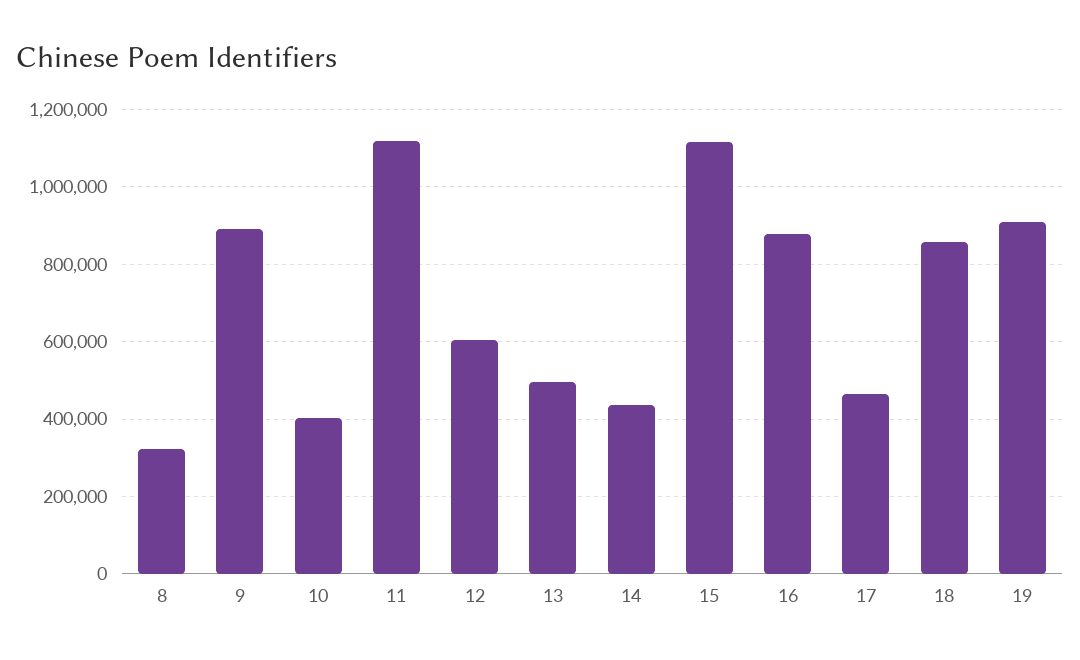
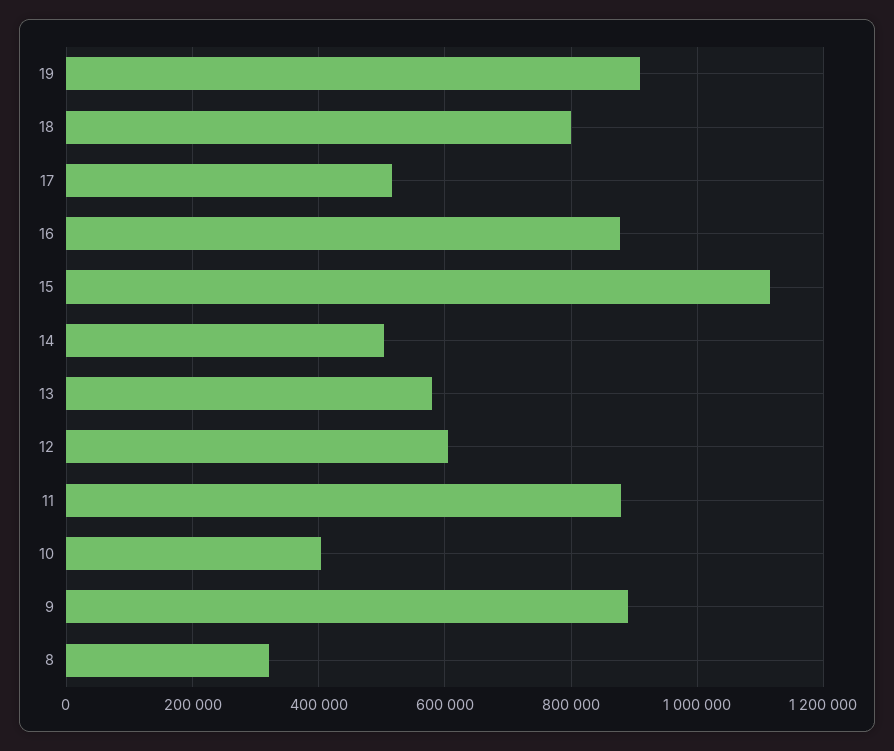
11: 1120000 -> 880000
13: 500000 -> 580000
14: 440000 -> 500000
17: 460000 -> 520000
18: 860000 -> 800000

